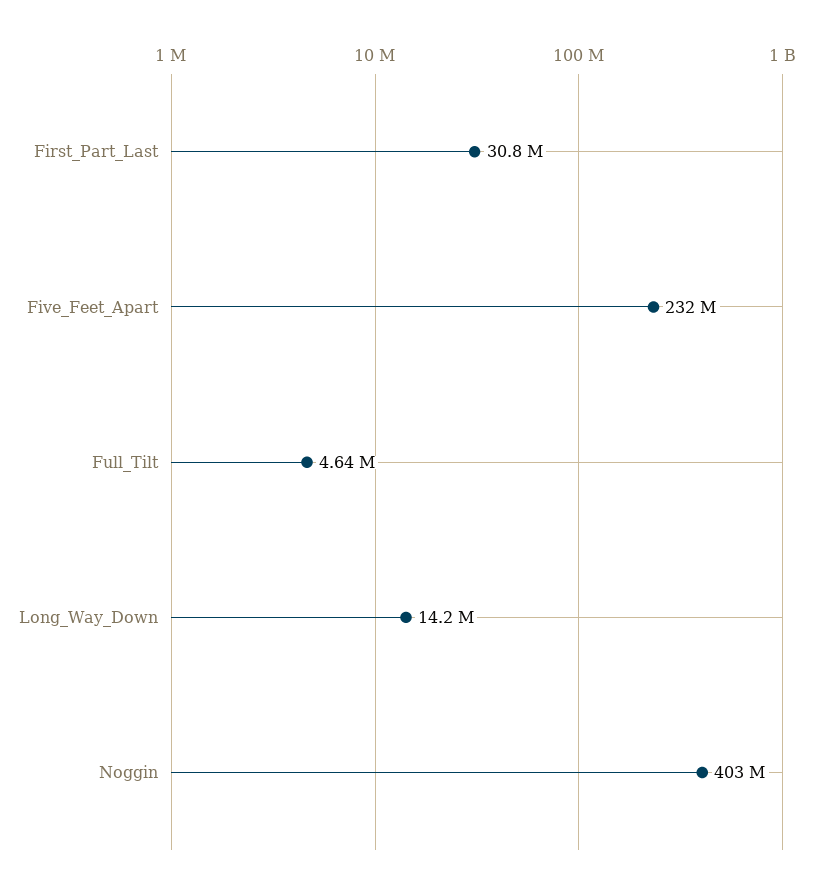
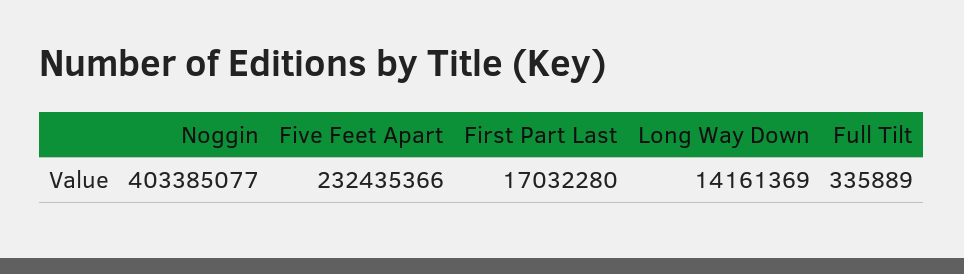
First_Part_Last: 30800000 -> 17032280
Full_Tilt: 4640000 -> 335889

